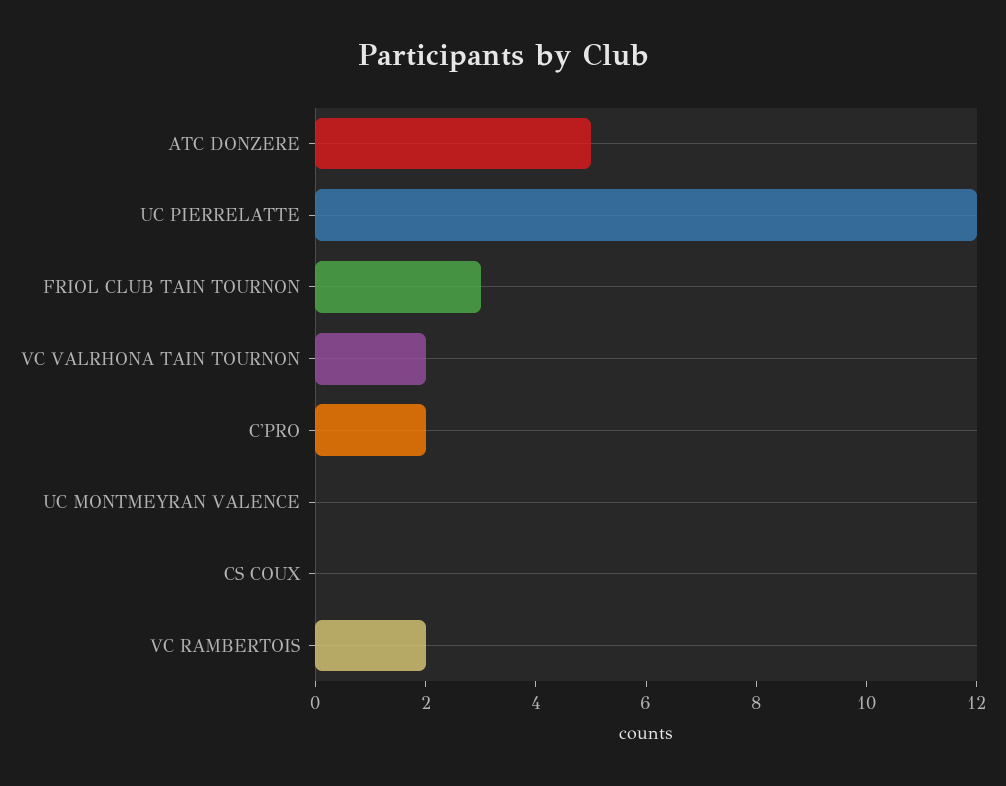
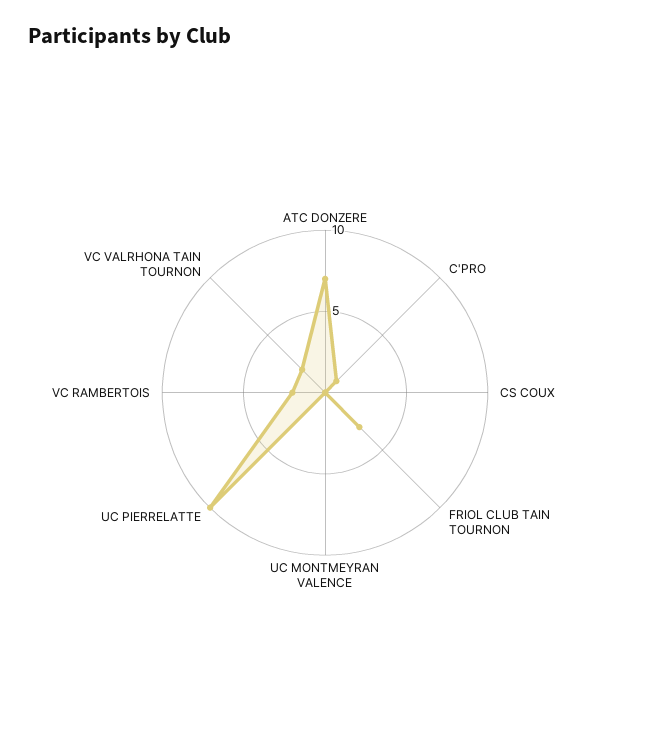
ATC DONZERE: 5 -> 7
UC PIERRELATTE: 12 -> 10
C'PRO: 2 -> 1

